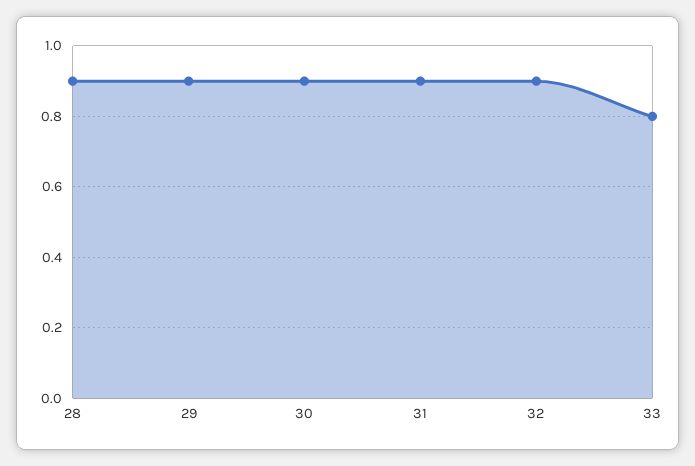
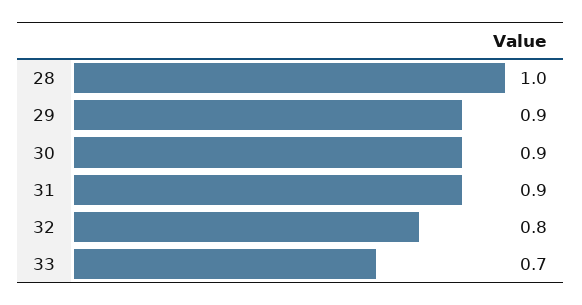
28: 0.9 -> 1
32: 0.9 -> 0.8
33: 0.8 -> 0.7

